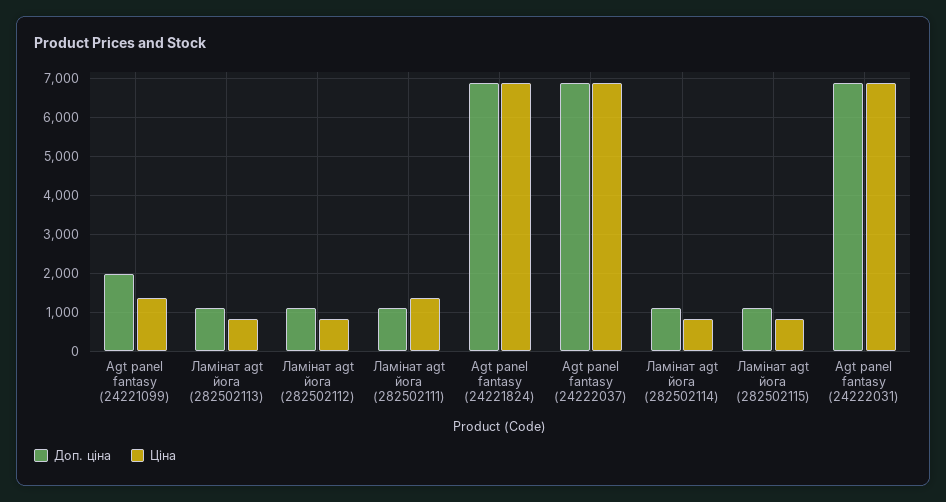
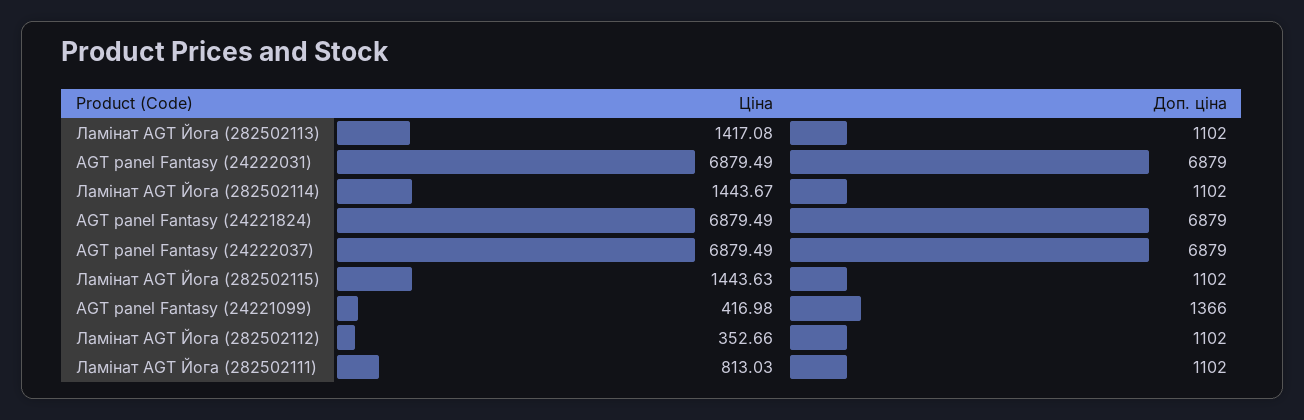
Доп. ціна, Agt panel fantasy (24221099): 2000 -> 1366
Ціна, Agt panel fantasy (24221099): 1400 -> 416.98
Ціна, Ламінат agt йога (282502113): 800 -> 1417.08
Ціна, Ламінат agt йога (282502112): 800 -> 352.66
Ціна, Ламінат agt йога (282502111): 1400 -> 813.03
Ціна, Ламінат agt йога (282502114): 800 -> 1443.67
Ціна, Ламінат agt йога (282502115): 800 -> 1443.63

